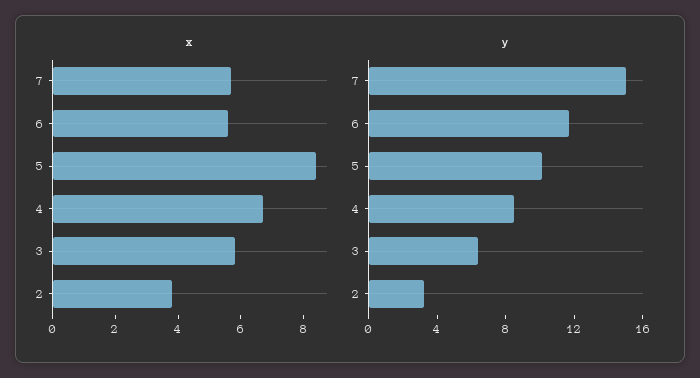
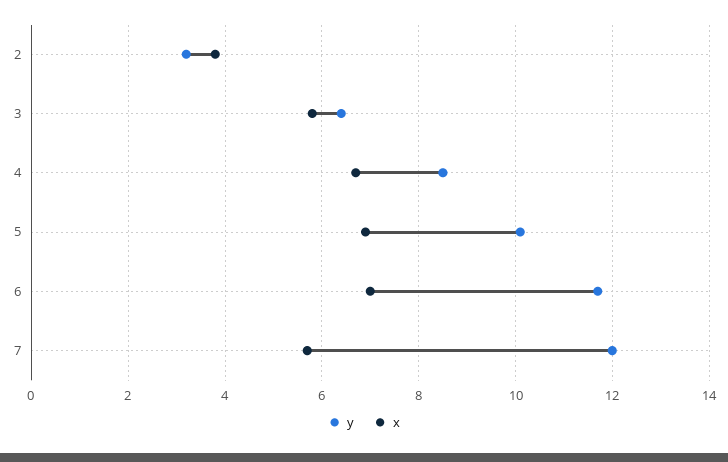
x, 6: 5.5 -> 7
x, 5: 8.5 -> 7
y, 7: 15 -> 12

